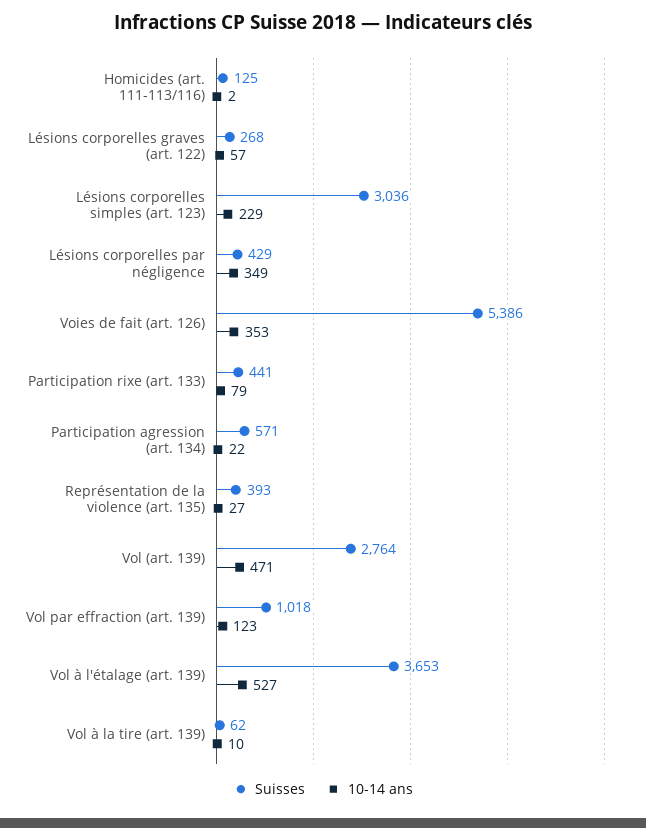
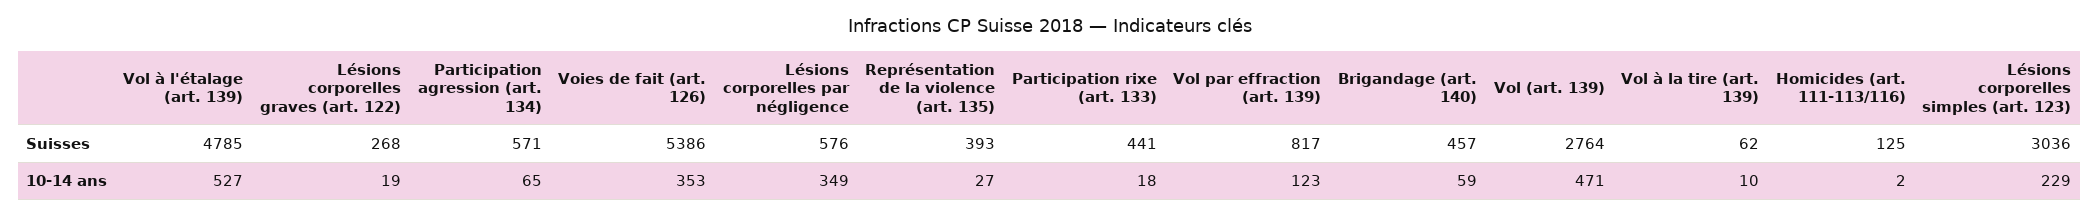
10-14 ans, Lésions corporelles graves (art. 122): 57 -> 19
Suisses, Lésions corporelles par négligence: 429 -> 576
10-14 ans, Participation rixe (art. 133): 79 -> 18
10-14 ans, Participation agression (art. 134): 22 -> 65
Suisses, Vol par effraction (art. 139): 1018 -> 817
Suisses, Vol à l'étalage (art. 139): 3653 -> 4785
Suisses, Brigandage (art. 140): none -> 457
10-14 ans, Brigandage (art. 140): none -> 59

